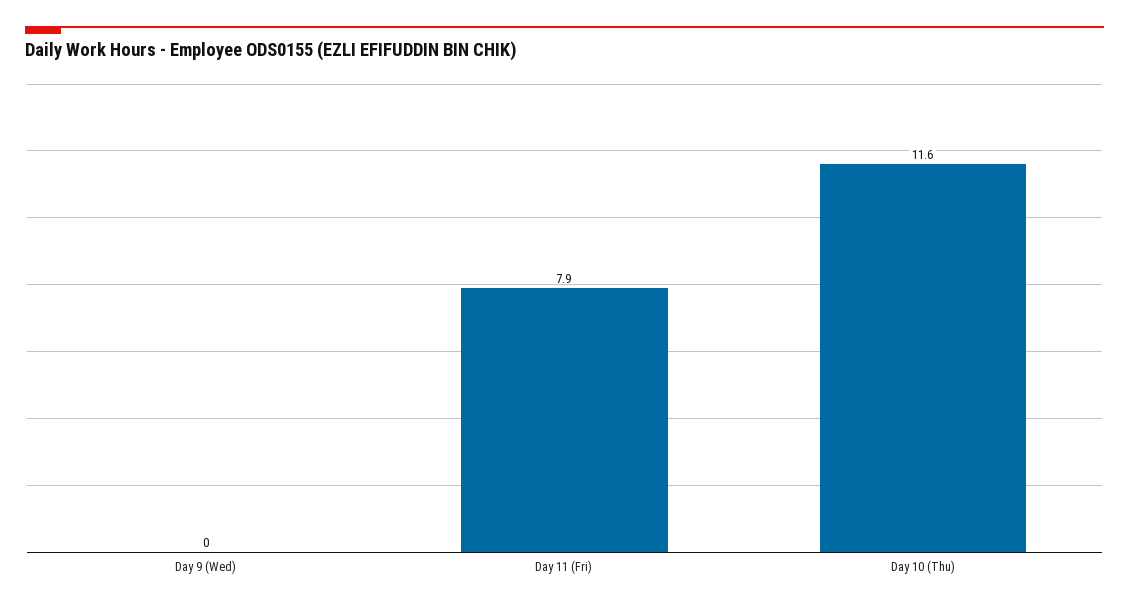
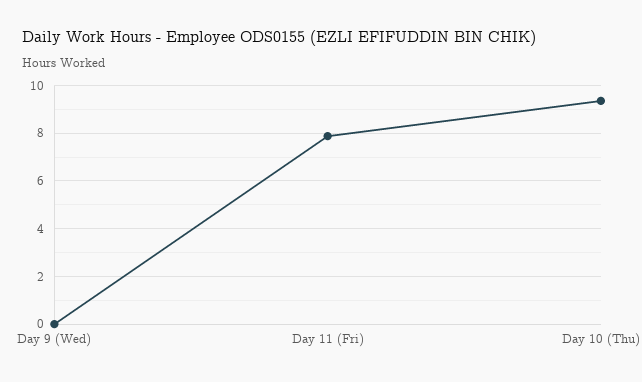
Day 10 (Thu): 11.6 -> 9.5

